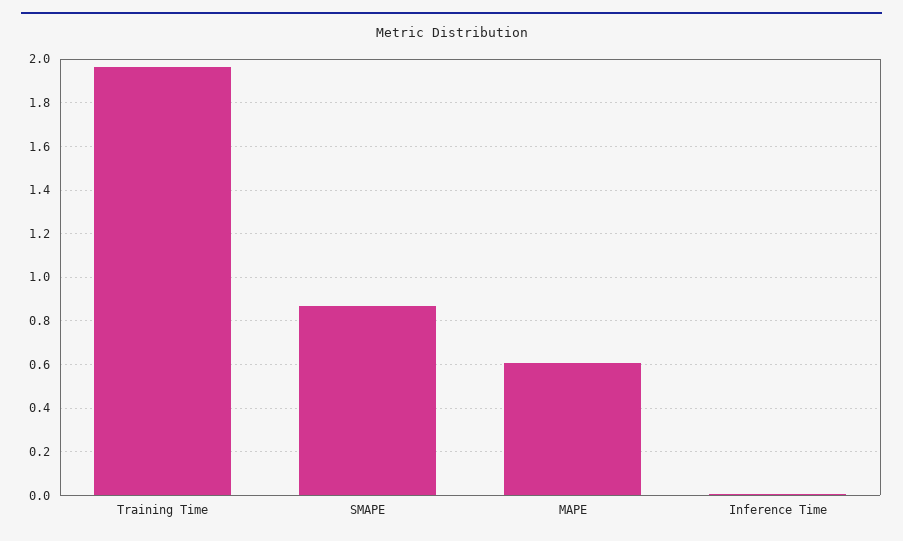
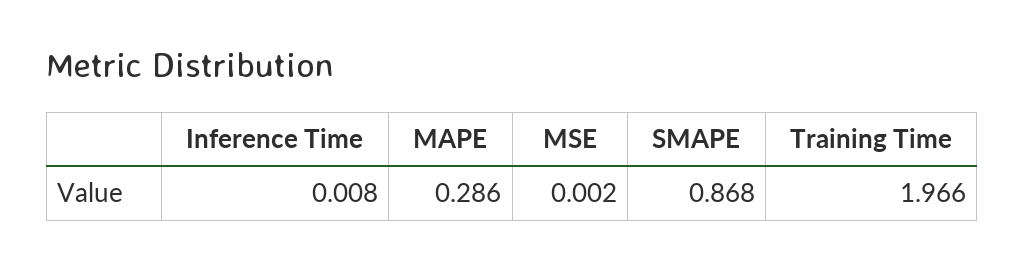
MAPE: 0.6 -> 0.286
MSE: none -> 0.002

